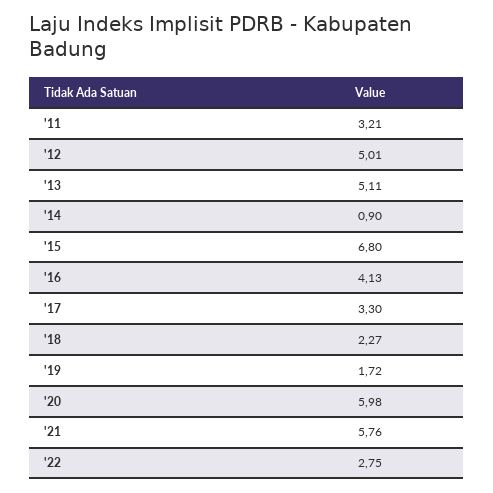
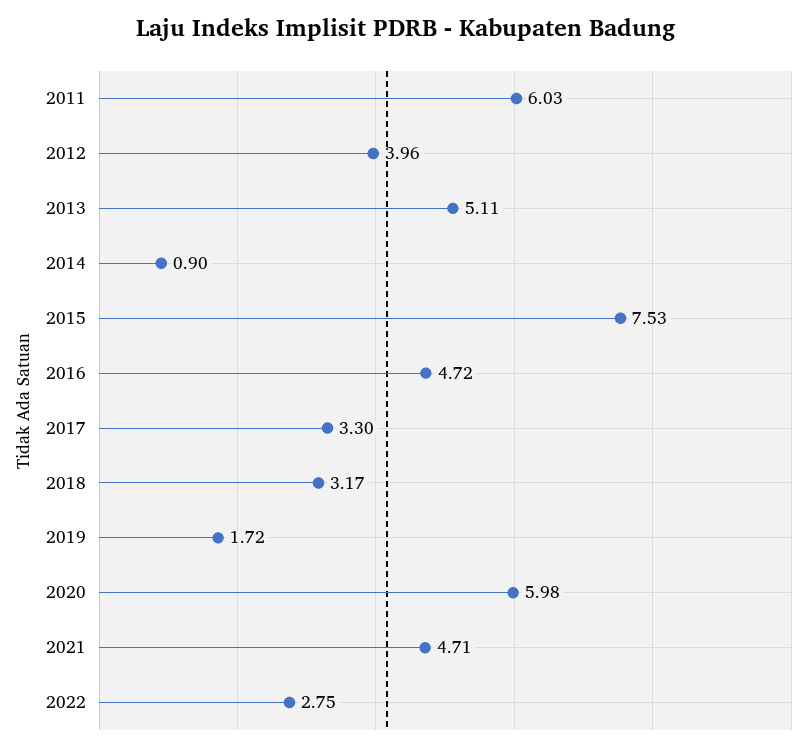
'11: 3.21 -> 6.03
'12: 5.01 -> 3.96
'15: 6.8 -> 7.53
'16: 4.13 -> 4.72
'18: 2.27 -> 3.17
'21: 5.76 -> 4.71

